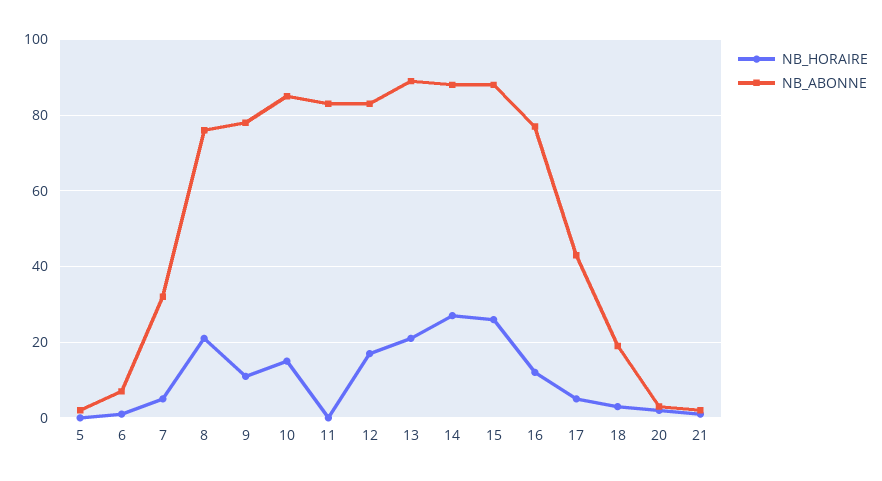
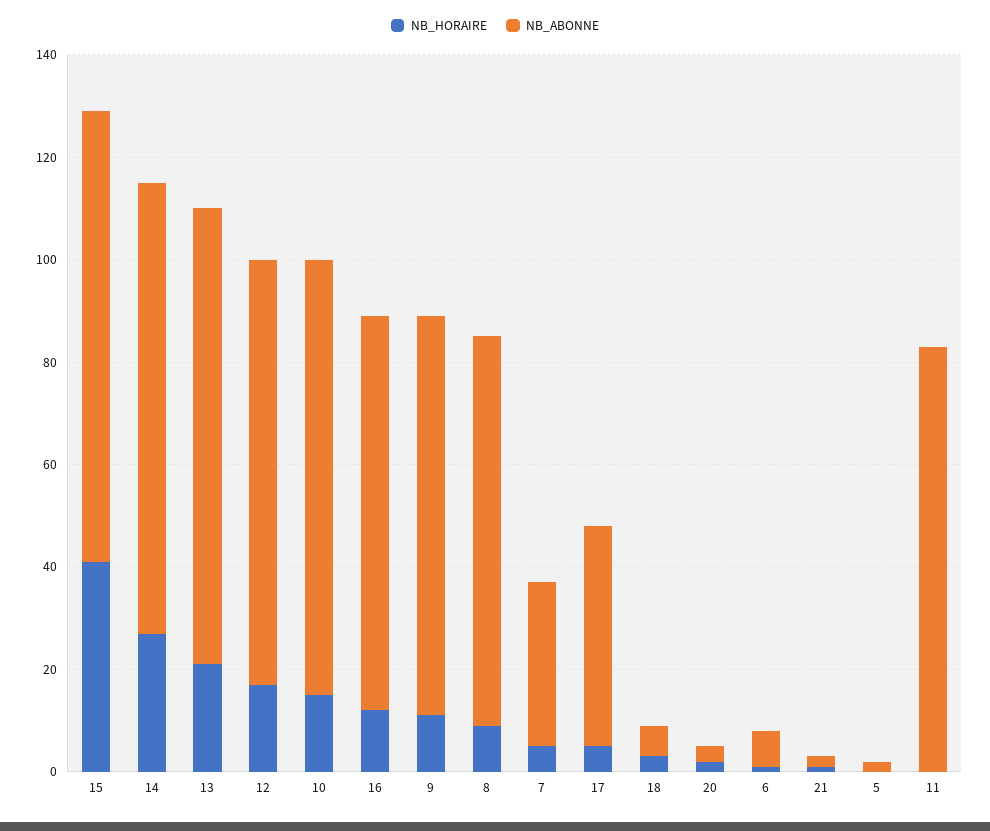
NB_HORAIRE, 8: 20 -> 10
NB_HORAIRE, 15: 25 -> 40
NB_ABONNE, 18: 20 -> 5

